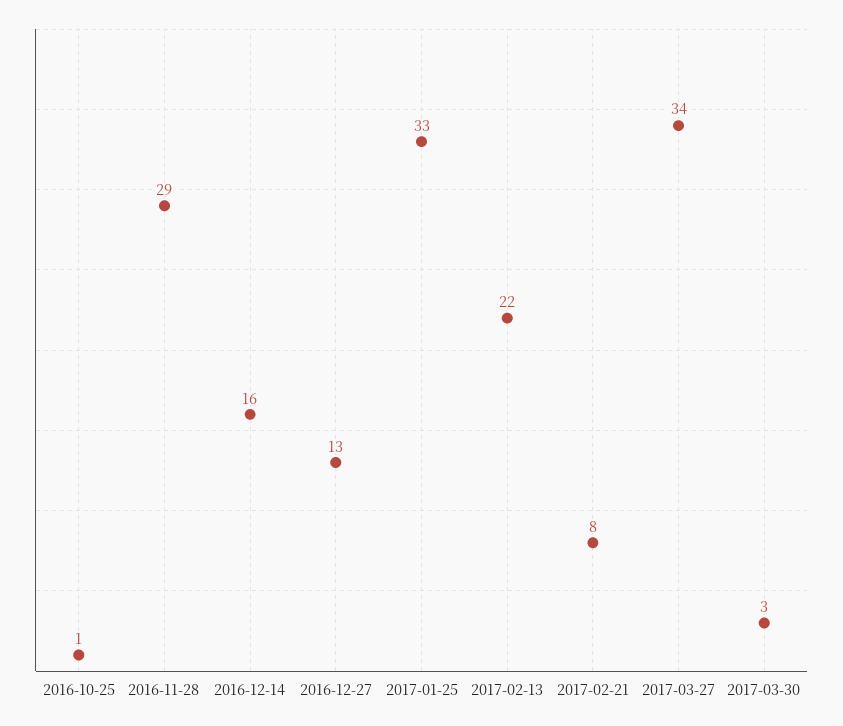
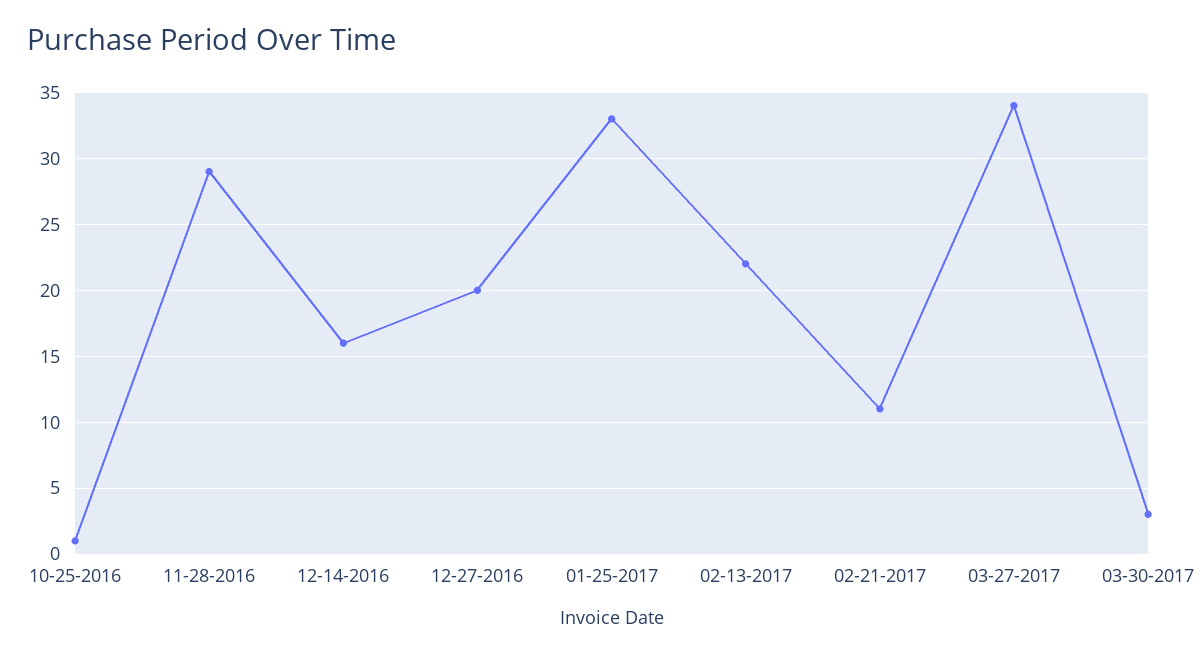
2016-12-27: 13 -> 20
2017-02-21: 8 -> 11

